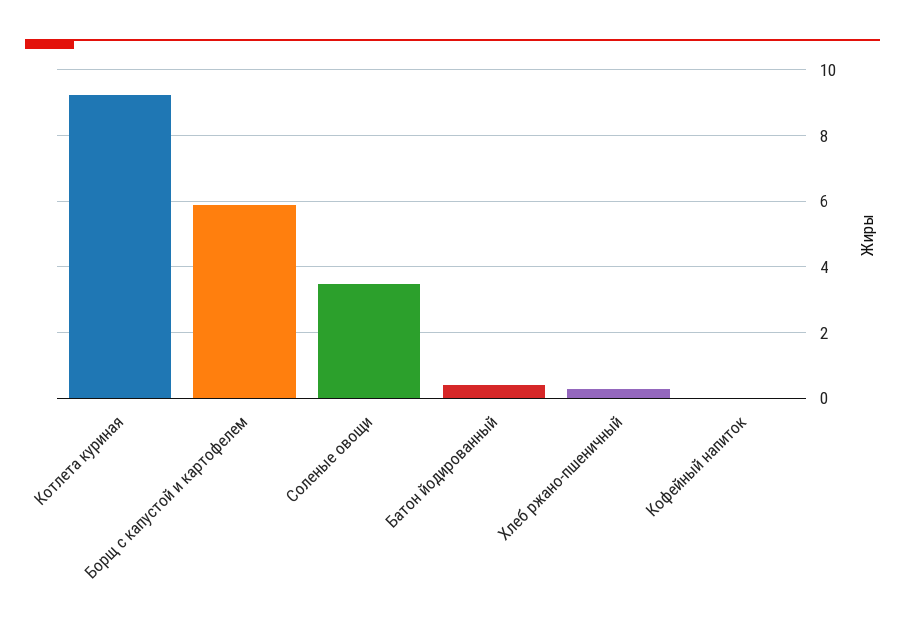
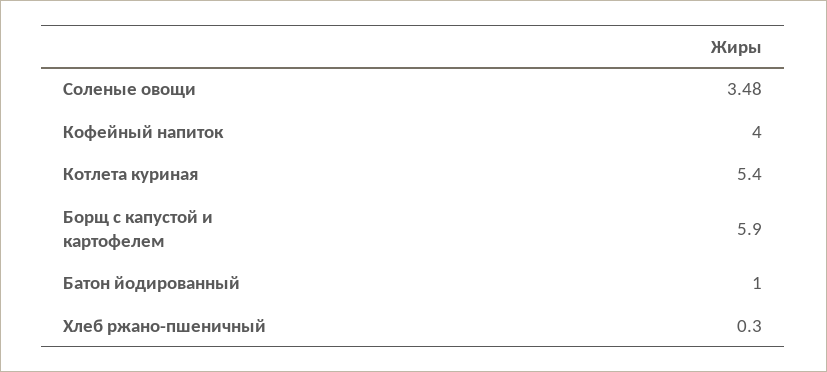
Котлета куриная: 9.2 -> 5.4
Батон йодированный: 0.4 -> 1
Кофейный напиток: 0 -> 4

